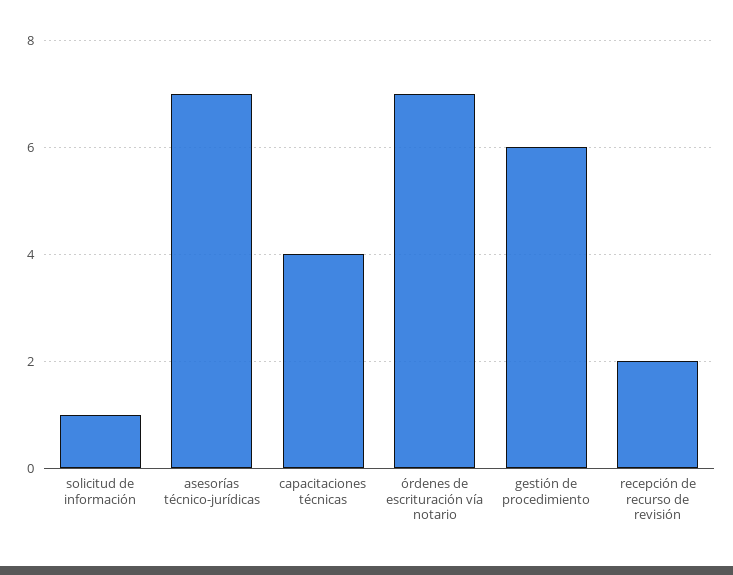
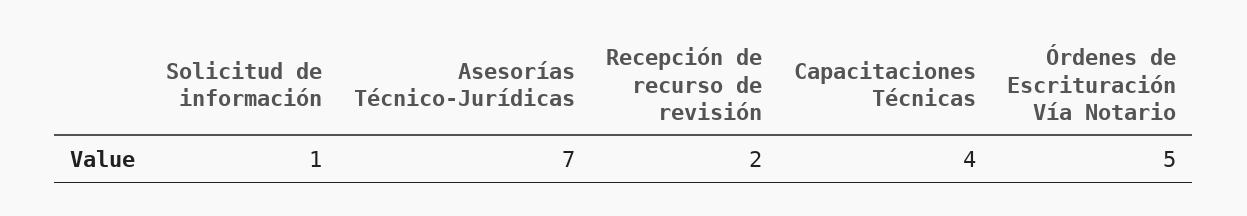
órdenes de escrituración vía notario: 7 -> 5
gestión de procedimiento: 6 -> none

